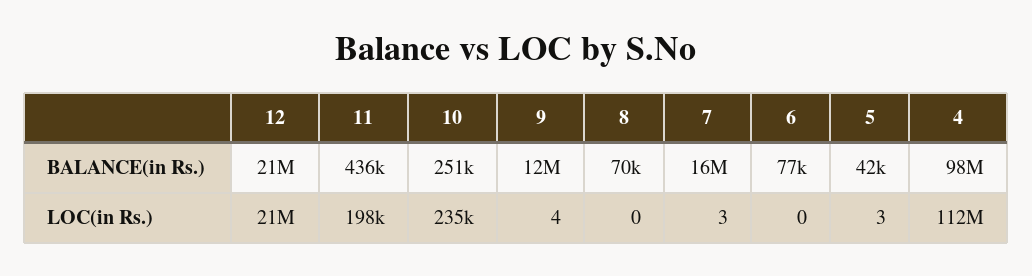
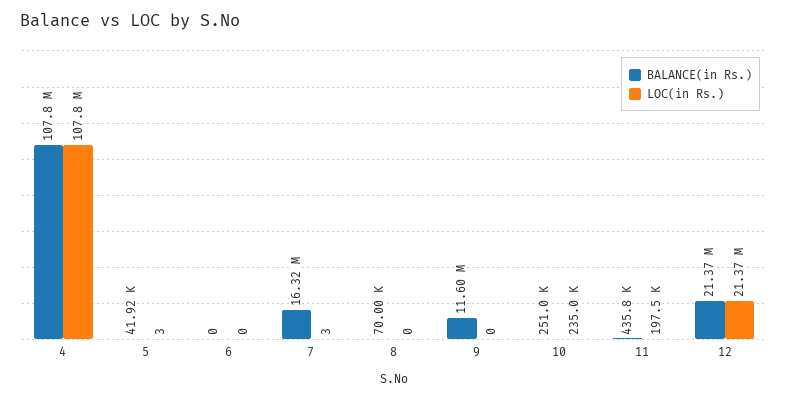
BALANCE(in Rs.), 6: 77000 -> 0
BALANCE(in Rs.), 4: 98000000 -> 107800000
LOC(in Rs.), 9: 4 -> 0
LOC(in Rs.), 4: 112000000 -> 107800000

